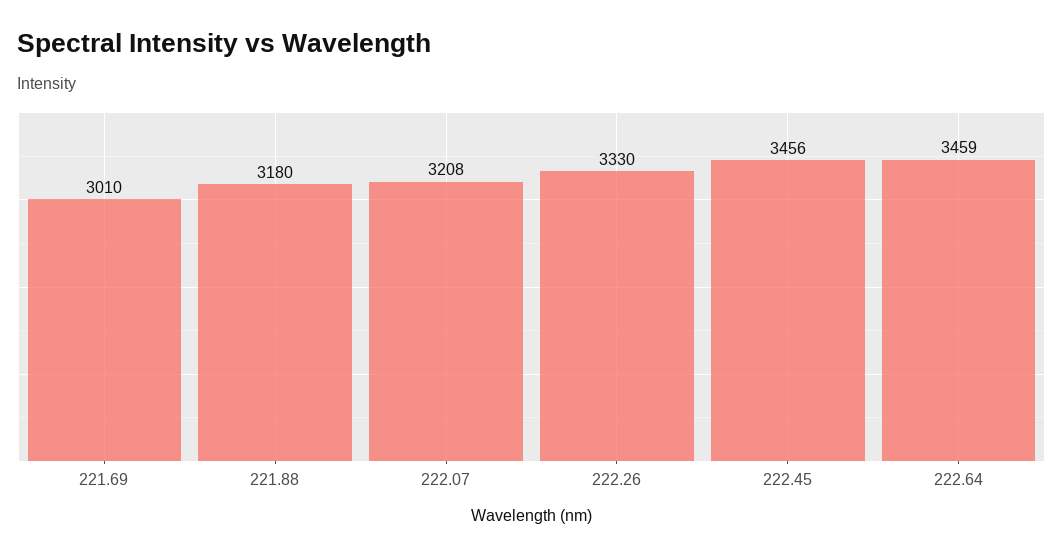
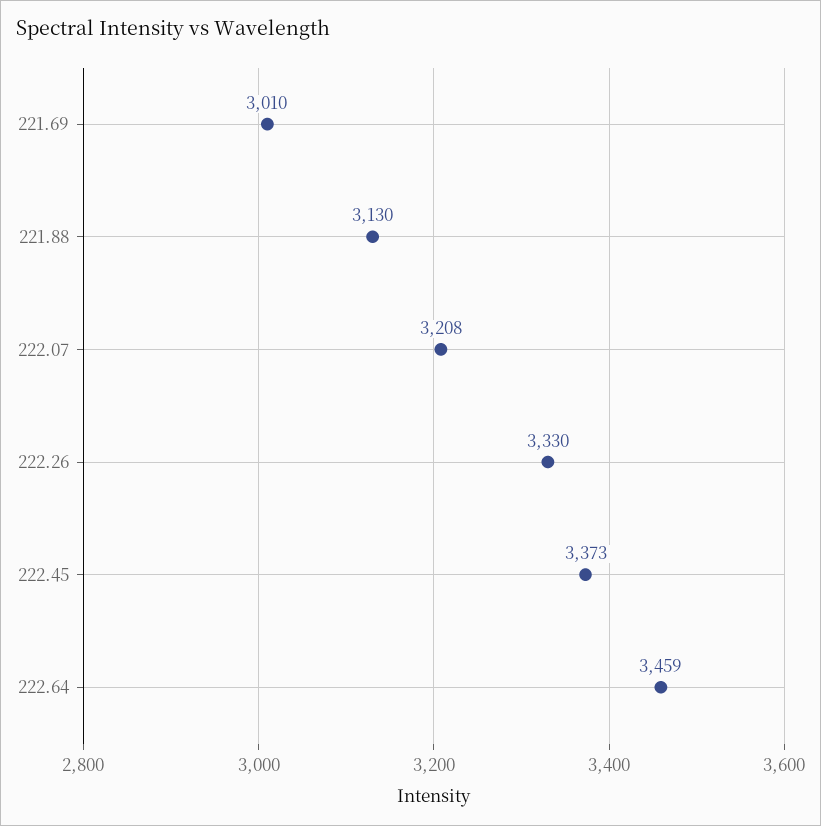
221.88: 3180 -> 3130
222.45: 3456 -> 3373

